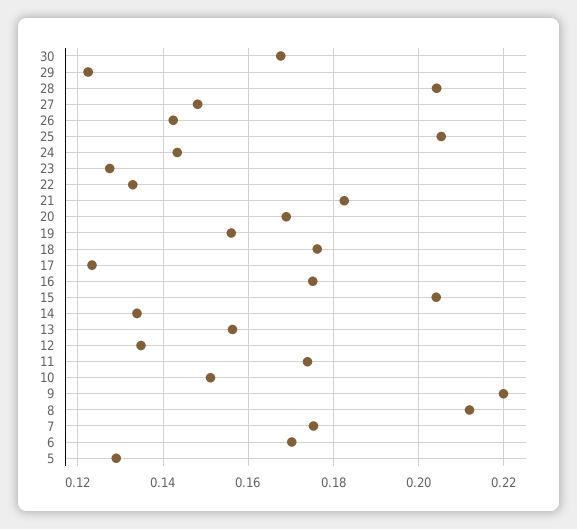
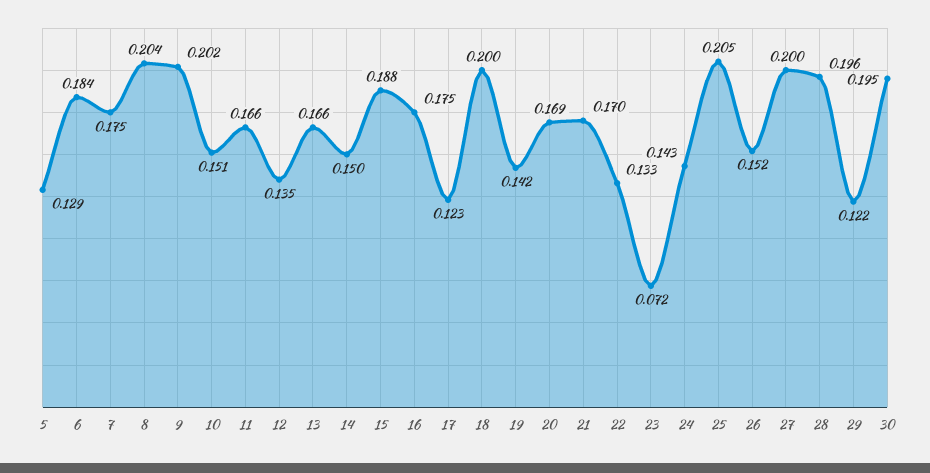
30: 0.168 -> 0.195
28: 0.204 -> 0.196
27: 0.148 -> 0.2
26: 0.142 -> 0.152
23: 0.128 -> 0.072
21: 0.182 -> 0.17
19: 0.156 -> 0.142
18: 0.176 -> 0.2
15: 0.204 -> 0.188
14: 0.134 -> 0.15
13: 0.156 -> 0.166
11: 0.174 -> 0.166
9: 0.22 -> 0.202
8: 0.212 -> 0.204
6: 0.17 -> 0.184

